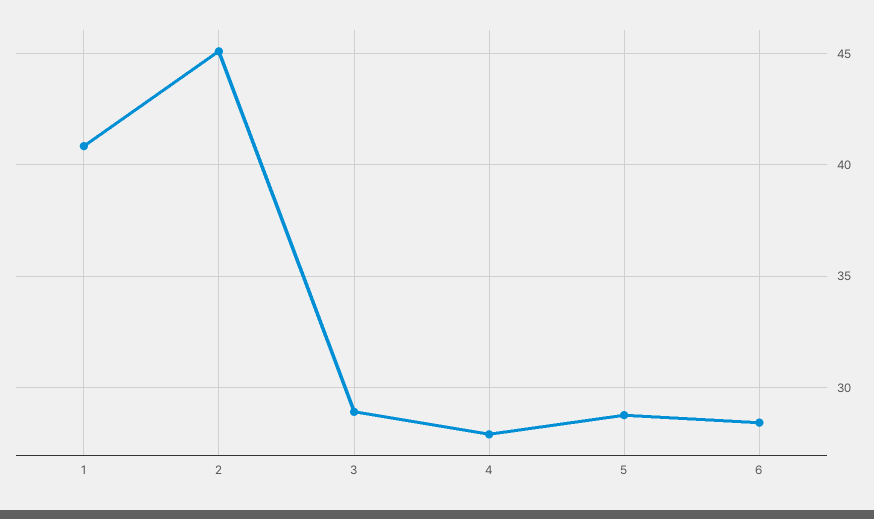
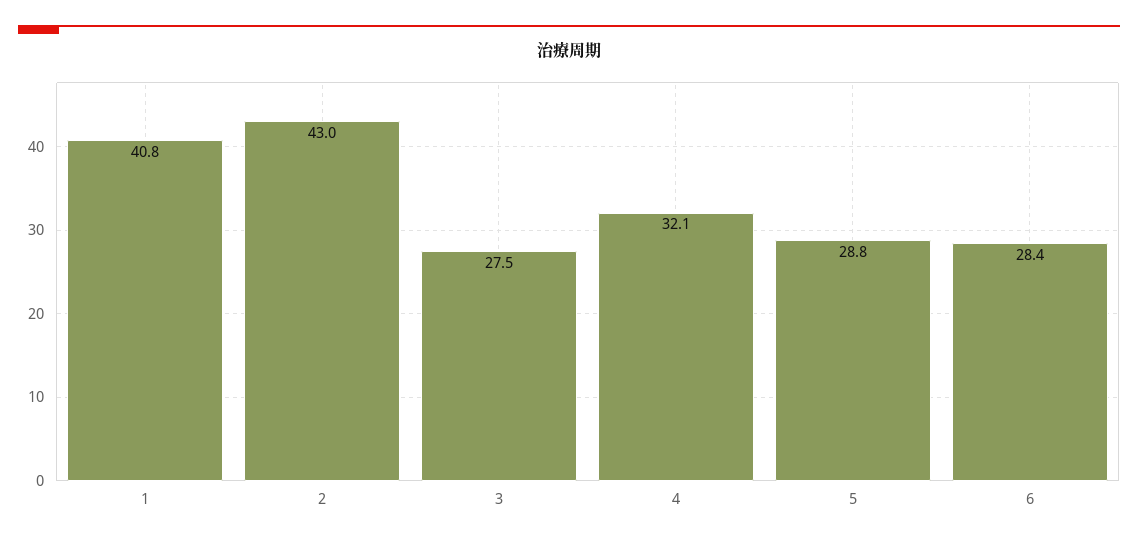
2: 45 -> 43
3: 29 -> 27.5
4: 28 -> 32.1

